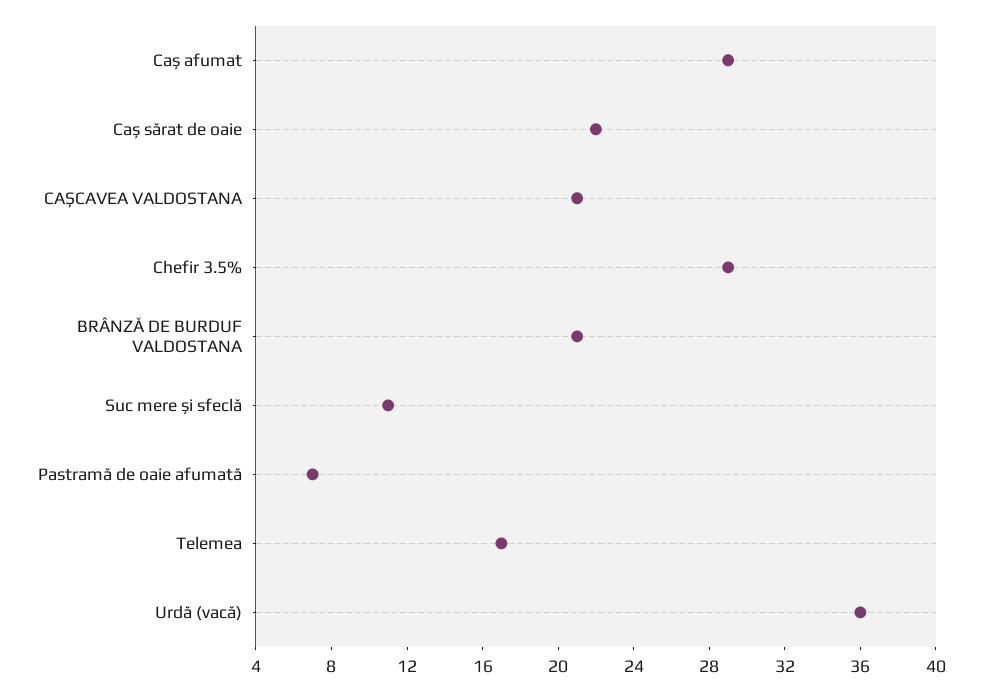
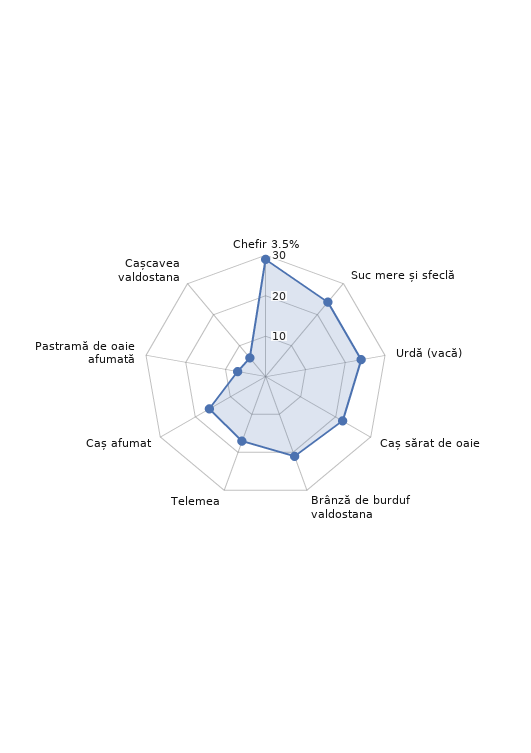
Caș afumat: 29 -> 15
CAȘCAVEA VALDOSTANA: 21 -> 5
Suc mere și sfeclă: 11 -> 25
Urdă (vacă): 36 -> 25

